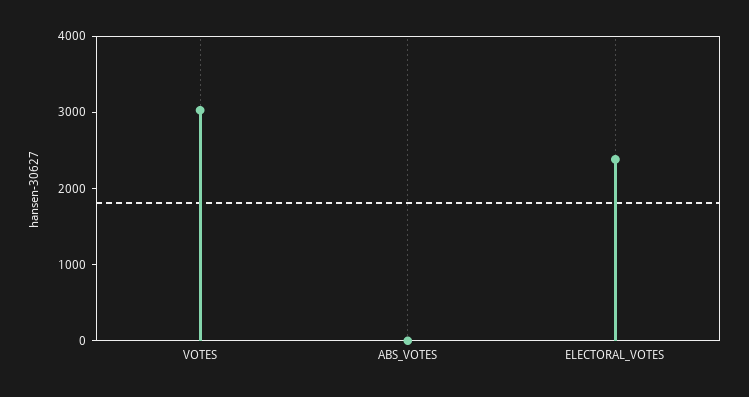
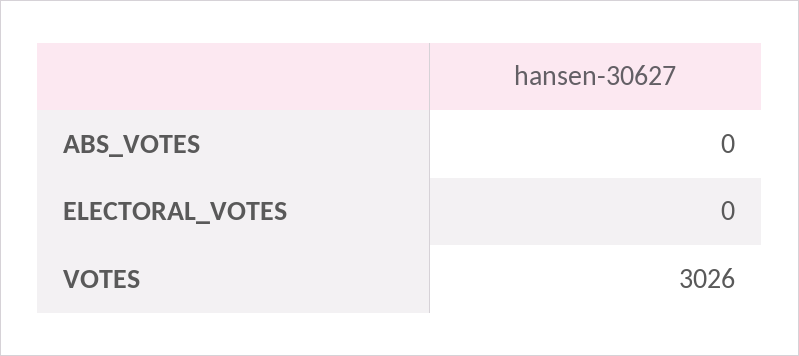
ELECTORAL_VOTES: 2400 -> 0

